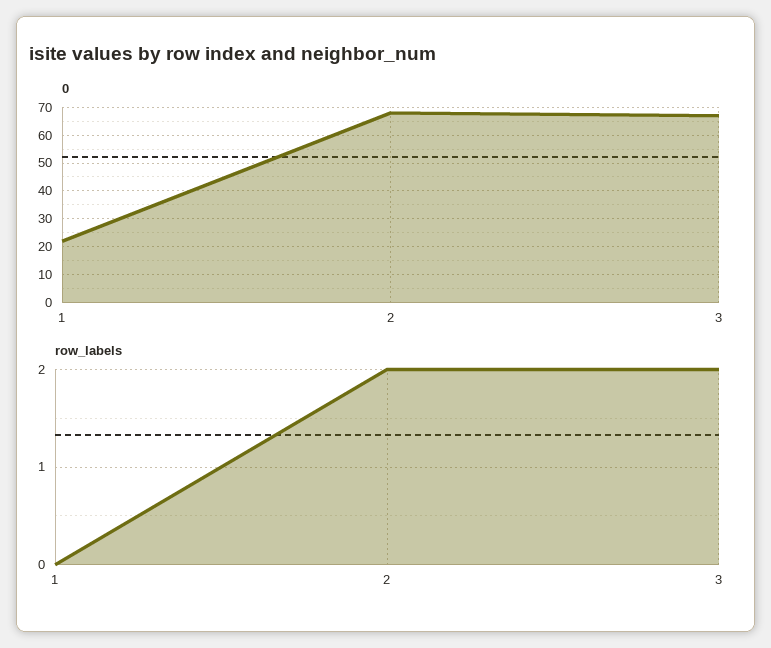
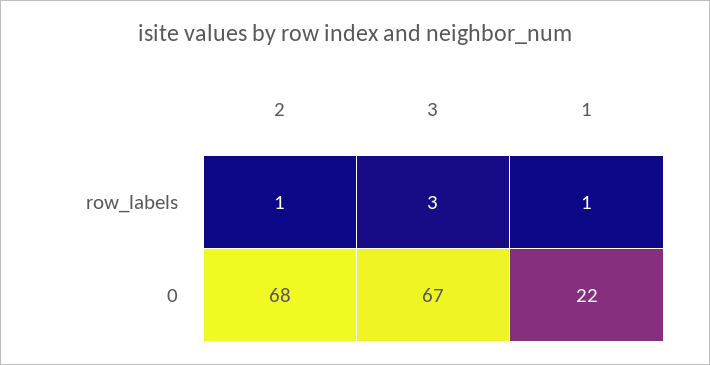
row_labels, 1: 0 -> 1
row_labels, 2: 2 -> 1
row_labels, 3: 2 -> 3

